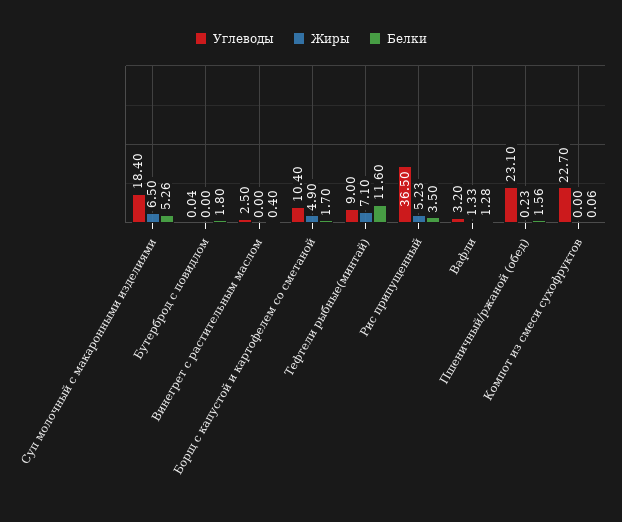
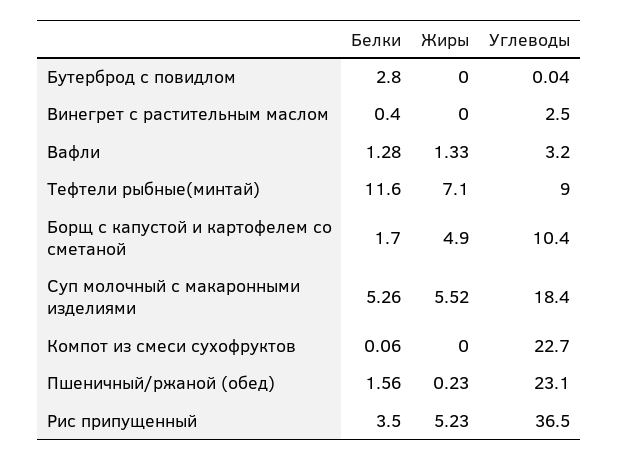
Жиры, Суп молочный с макаронными изделиями: 6.5 -> 5.52
Белки, Бутерброд с повидлом: 1.8 -> 2.8

